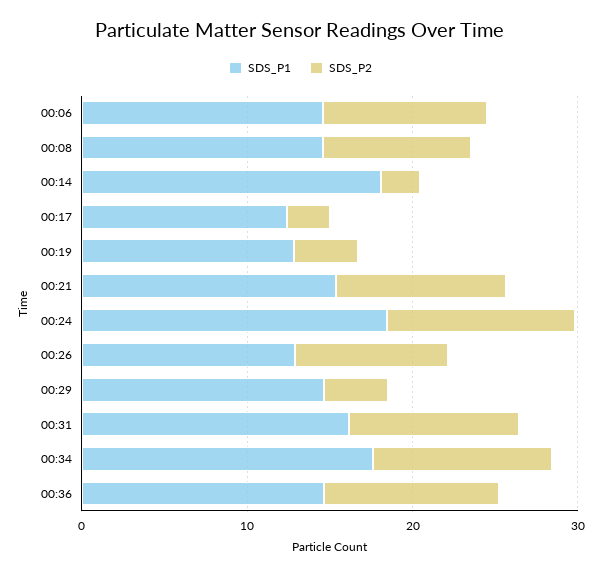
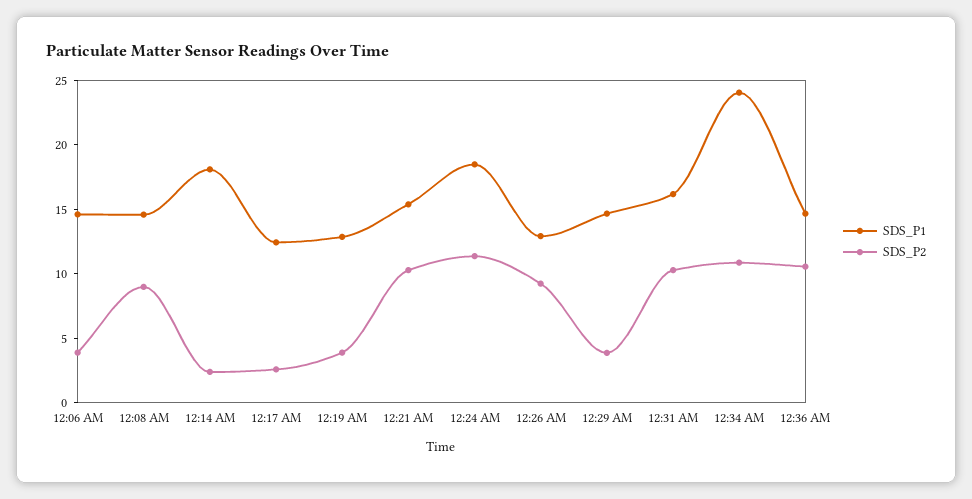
SDS_P2, 00:06: 10 -> 4
SDS_P1, 00:34: 18 -> 24

